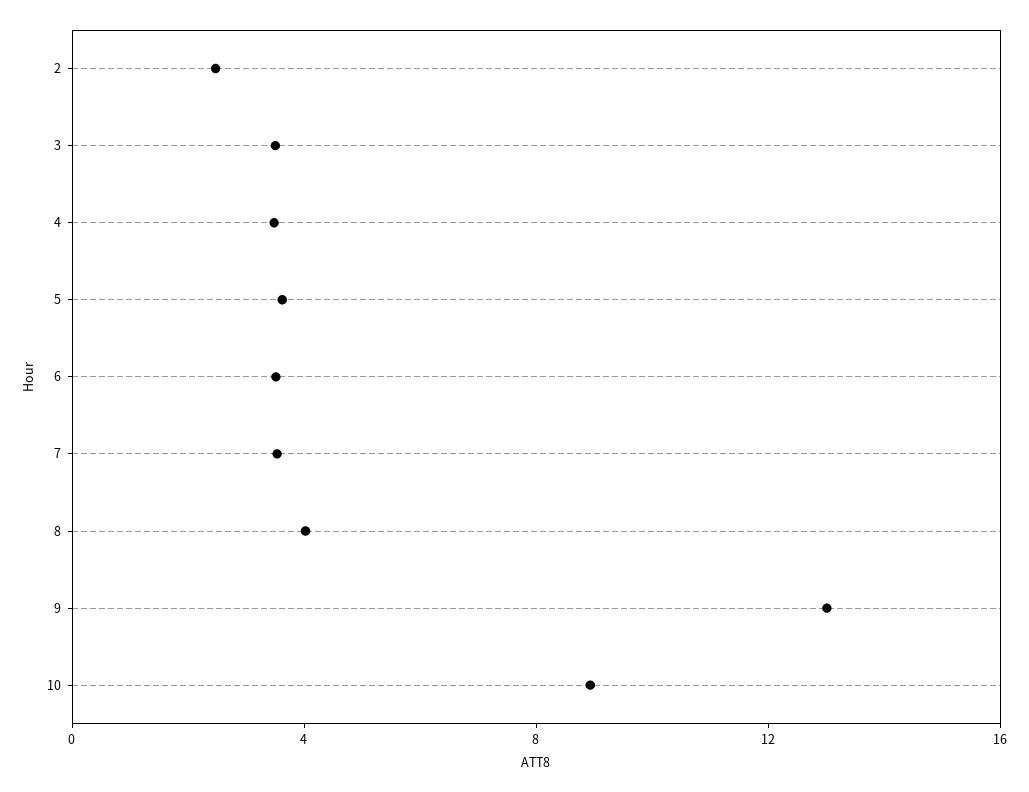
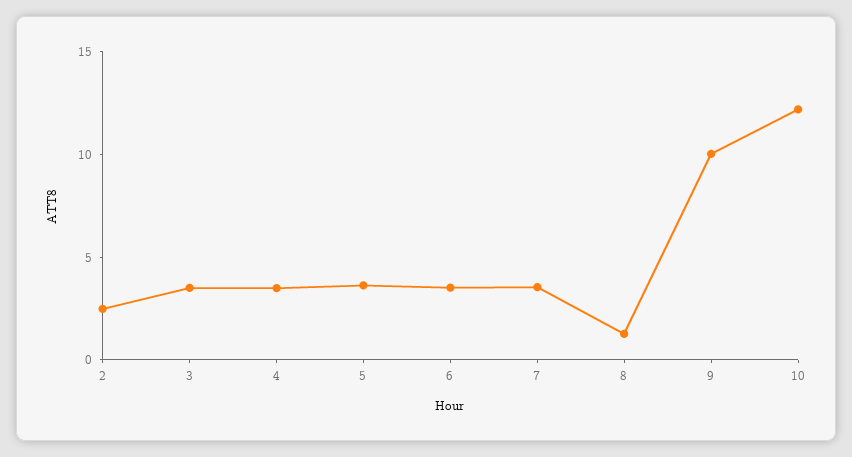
8: 4 -> 1
9: 13 -> 10
10: 9 -> 12

